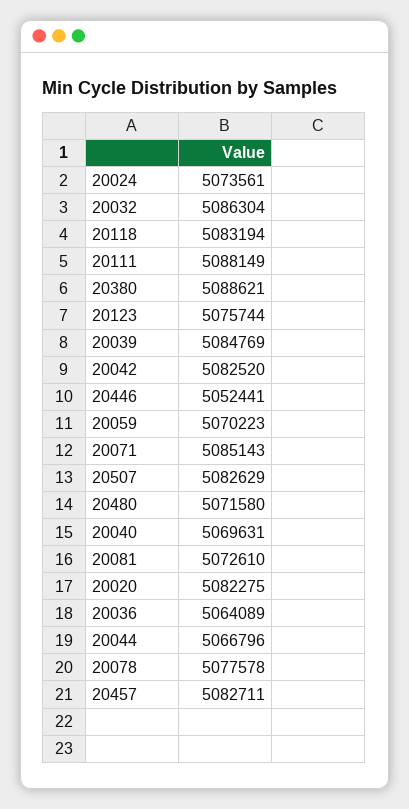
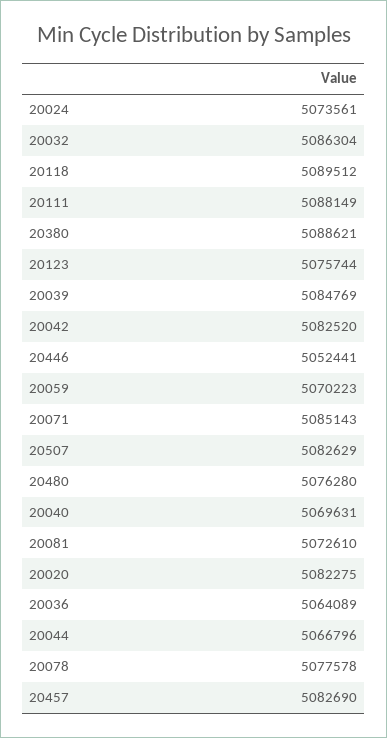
20118: 5083194 -> 5089512
20480: 5071580 -> 5076280
20457: 5082711 -> 5082690

